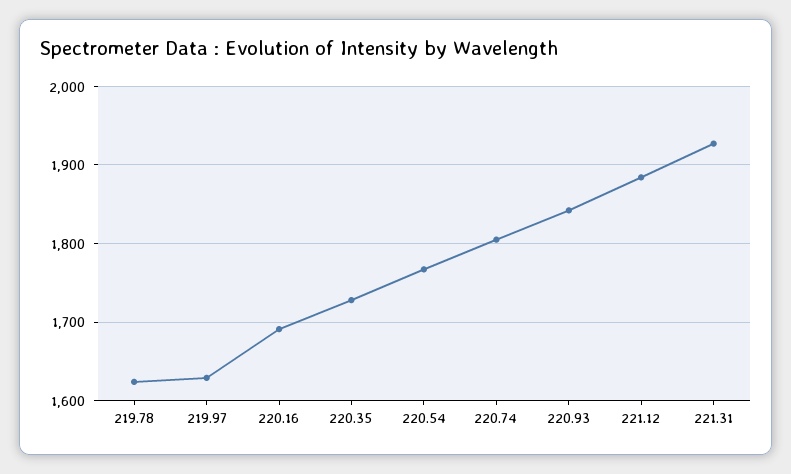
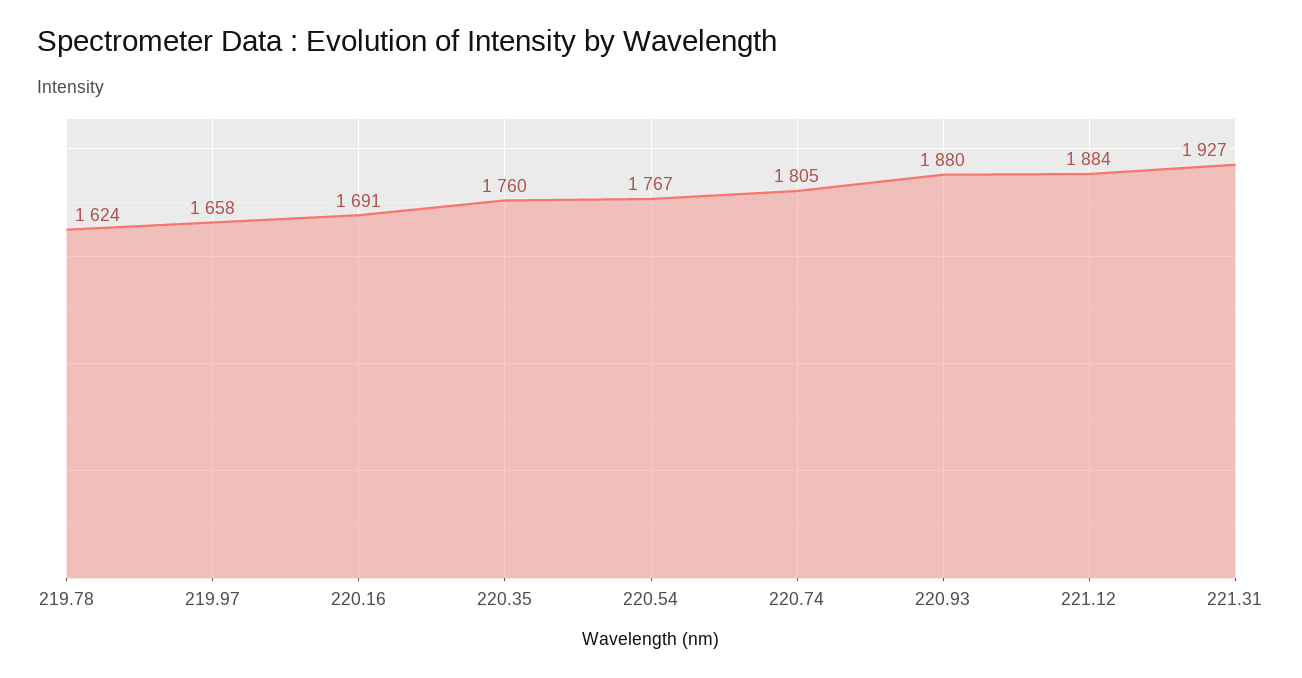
219.97: 1630 -> 1658
220.35: 1730 -> 1760
220.93: 1840 -> 1880

